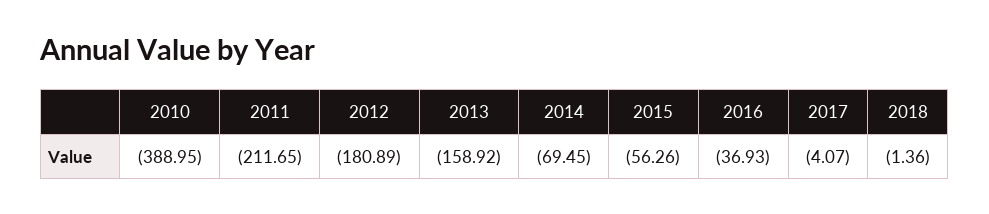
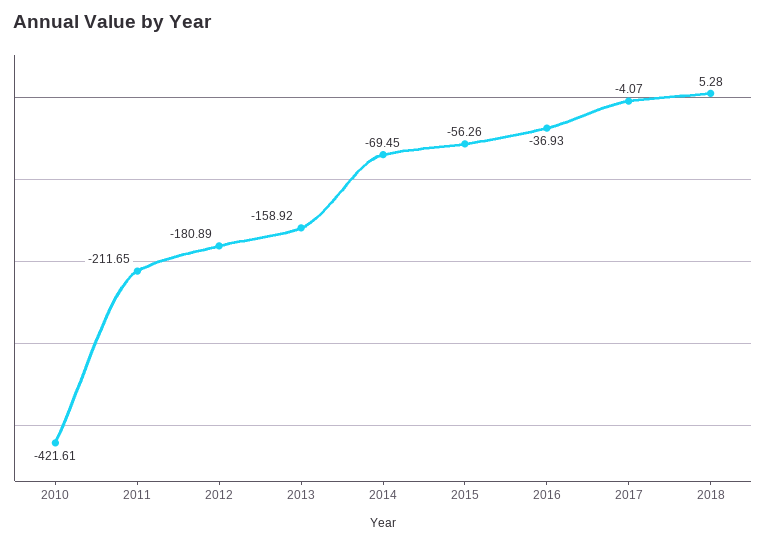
2010: -388.95 -> -421.61
2018: -1.36 -> 5.28

